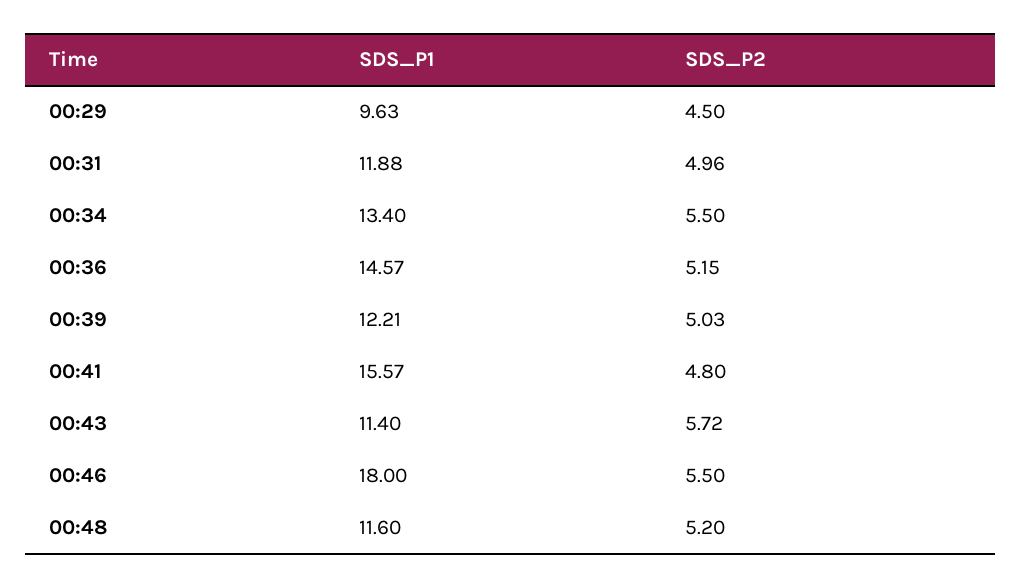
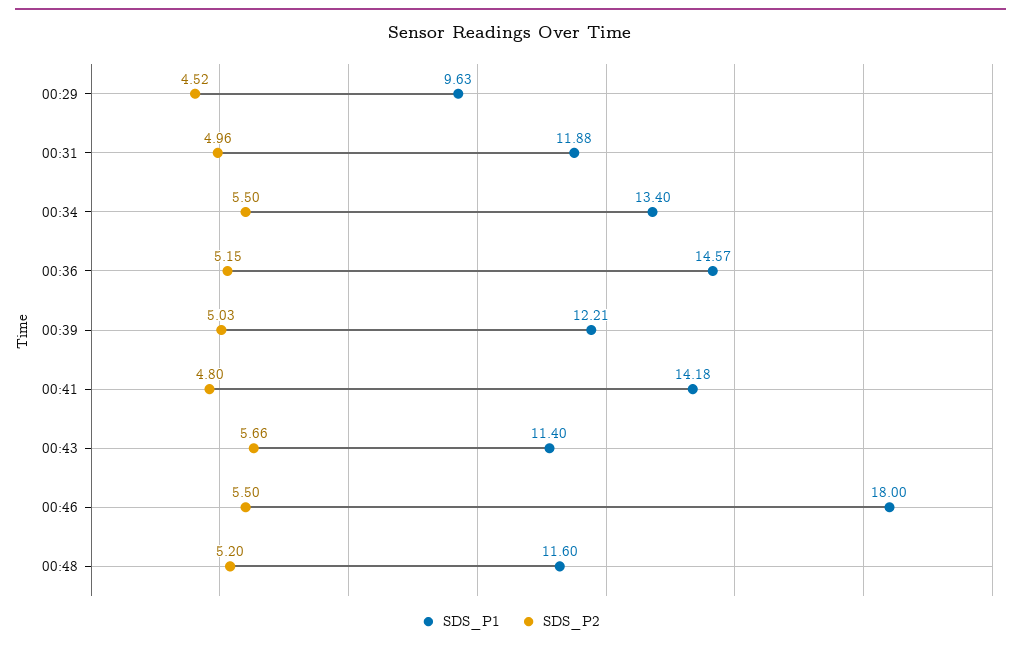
SDS_P2, 00:29: 4.5 -> 4.52
SDS_P1, 00:41: 15.57 -> 14.18
SDS_P2, 00:43: 5.72 -> 5.66

